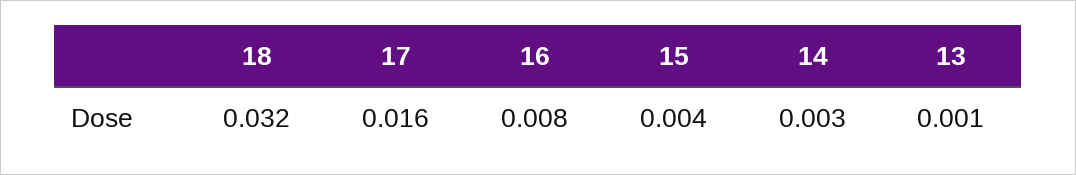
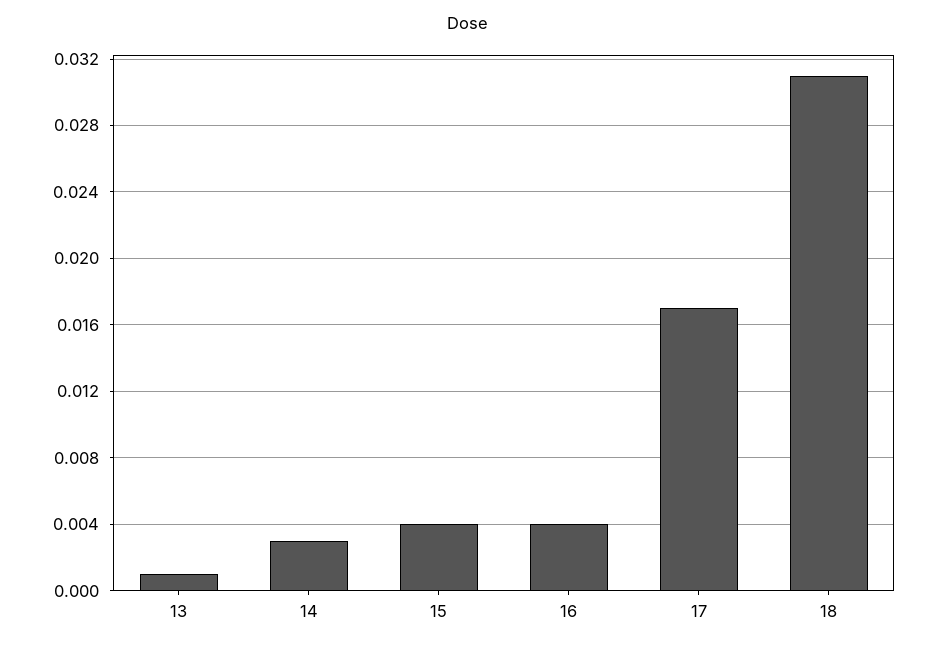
18: 0.032 -> 0.031
17: 0.016 -> 0.017
16: 0.008 -> 0.004

